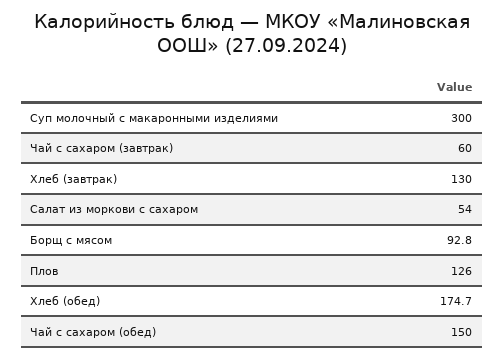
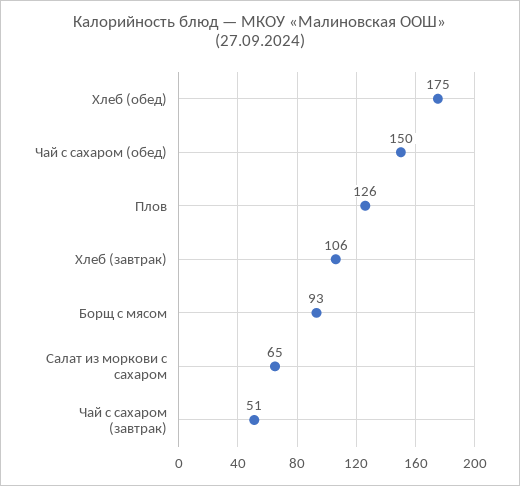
Суп молочный с макаронными изделиями: 300 -> none
Чай с сахаром (завтрак): 60 -> 51
Хлеб (завтрак): 130 -> 106
Салат из моркови с сахаром: 54 -> 65

